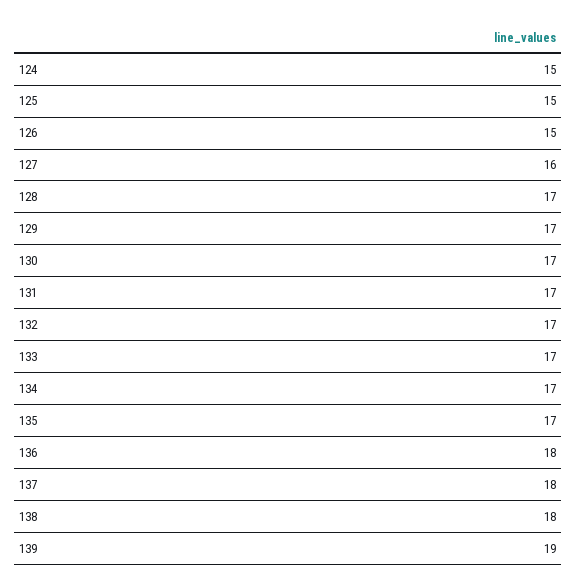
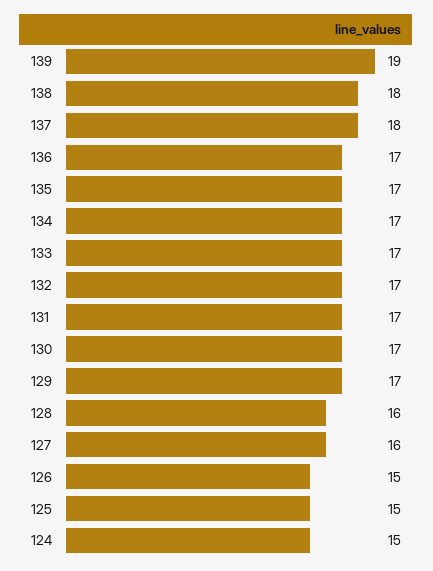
128: 17 -> 16
136: 18 -> 17

